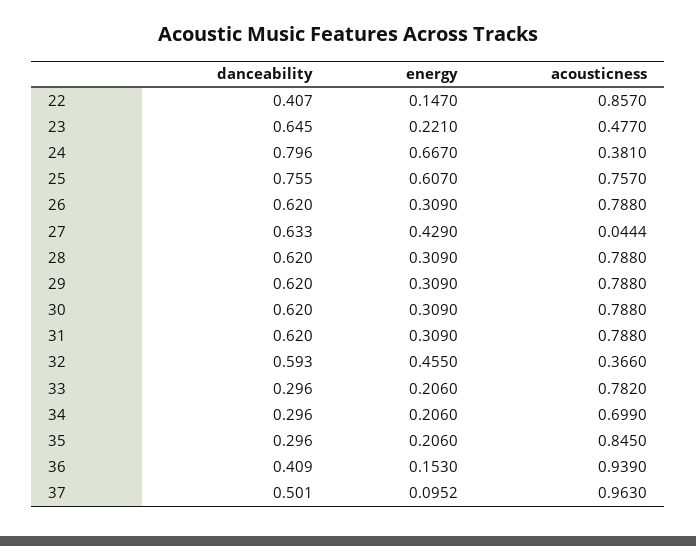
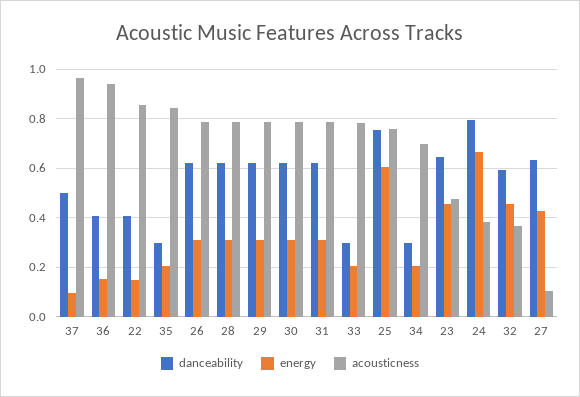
energy, 23: 0.221 -> 0.45
acousticness, 27: 0.0444 -> 0.1

